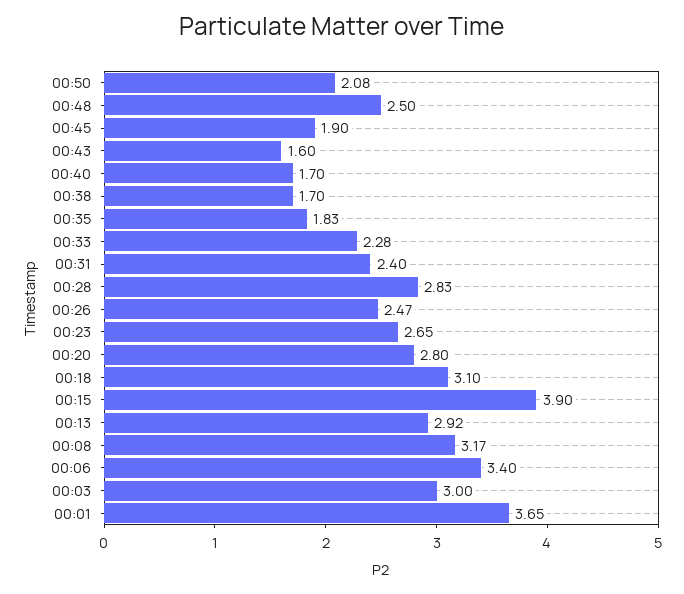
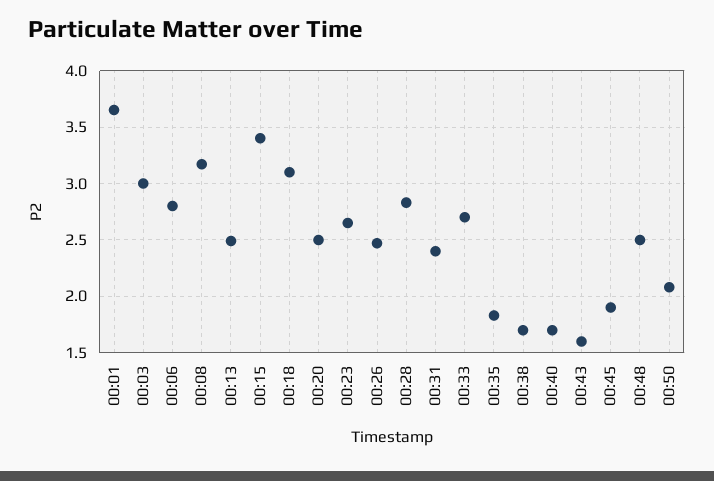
00:33: 2.28 -> 2.7
00:20: 2.8 -> 2.5
00:15: 3.9 -> 3.4
00:13: 2.92 -> 2.5
00:06: 3.4 -> 2.8

